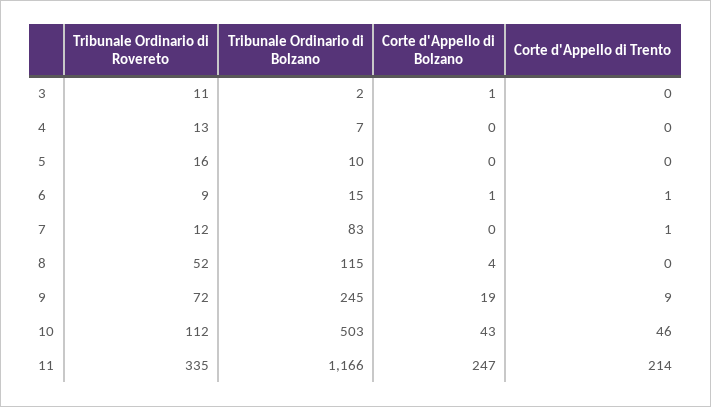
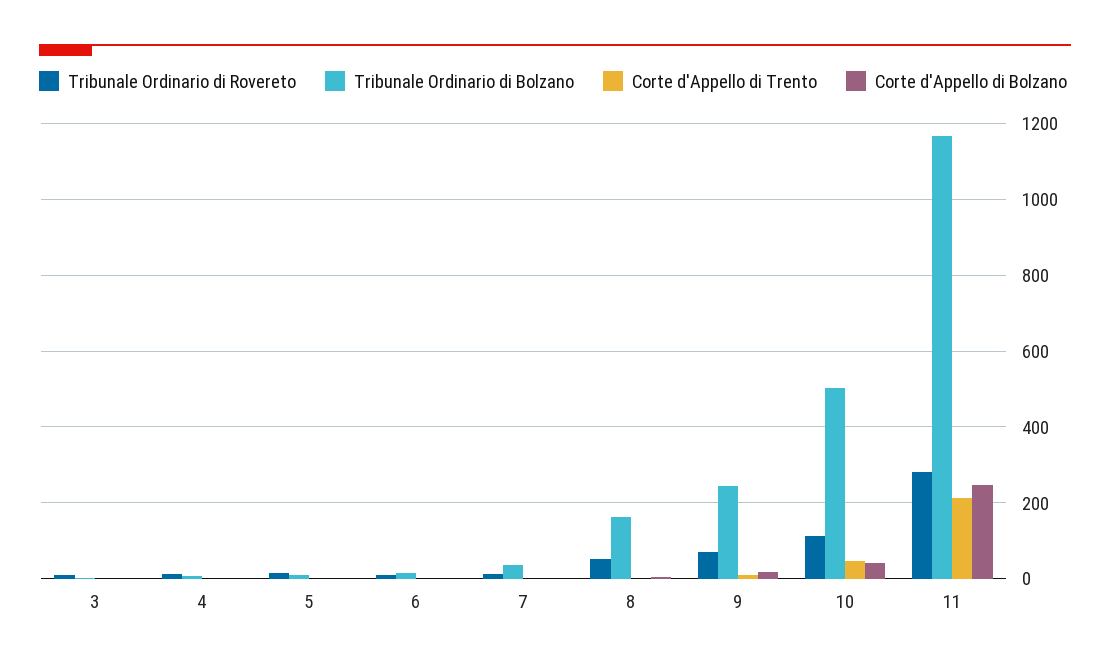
Tribunale Ordinario di Bolzano, 7: 83 -> 40
Tribunale Ordinario di Bolzano, 8: 115 -> 160
Tribunale Ordinario di Rovereto, 11: 335 -> 280

